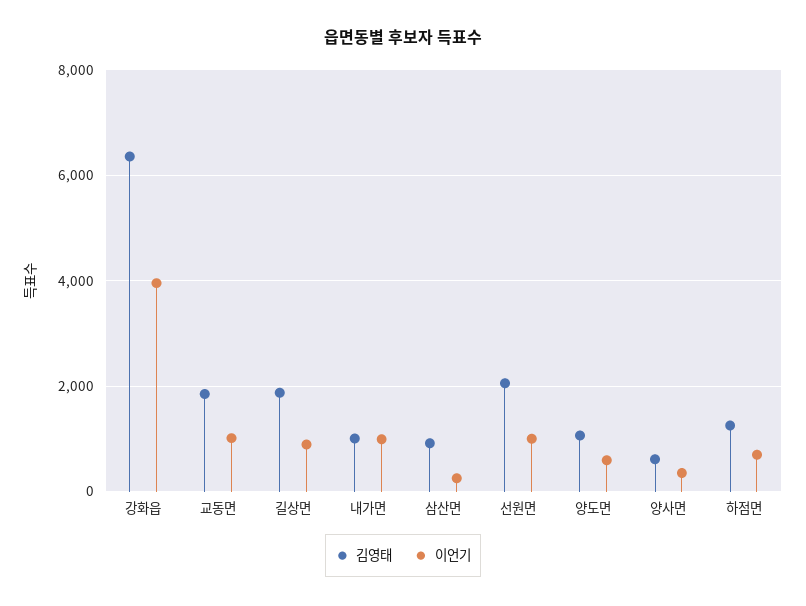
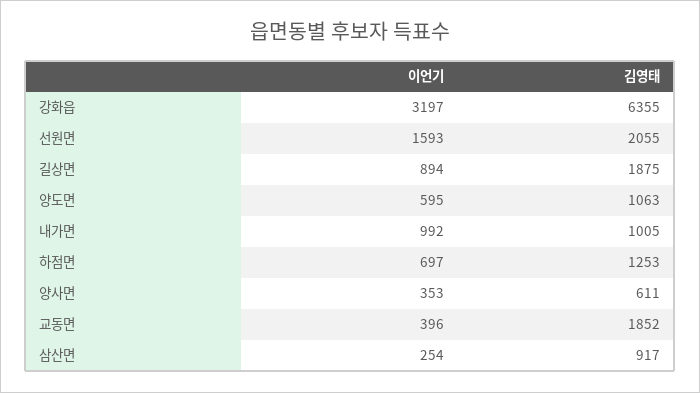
이언기, 강화읍: 4000 -> 3197
이언기, 교동면: 1000 -> 396
이언기, 선원면: 1000 -> 1593

